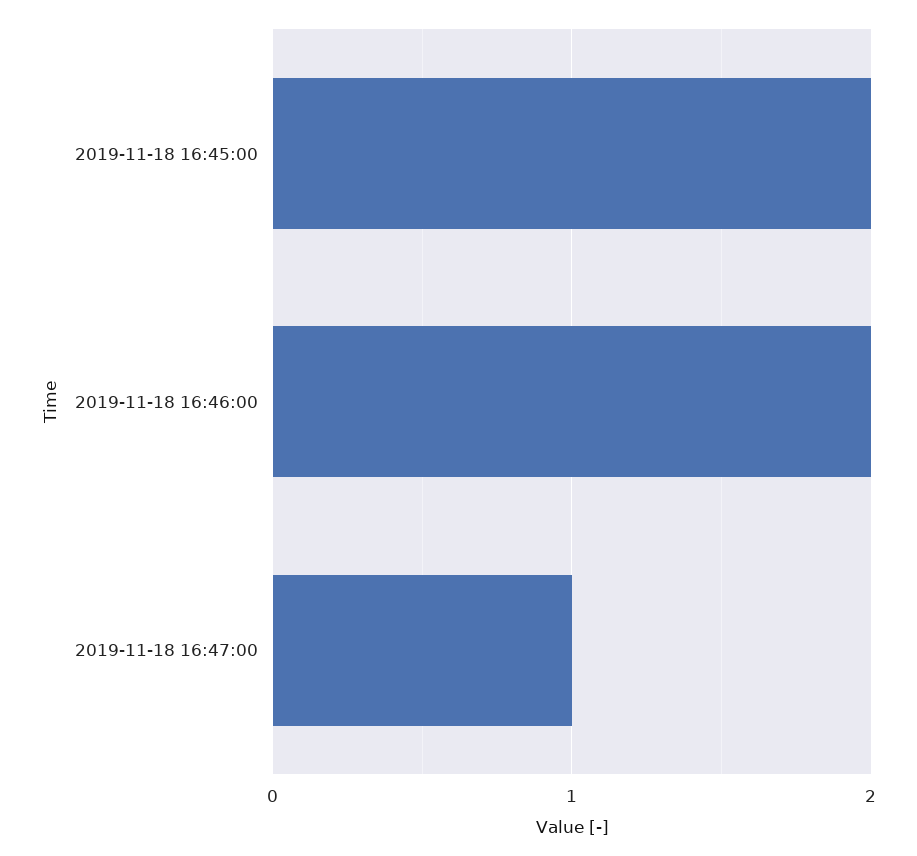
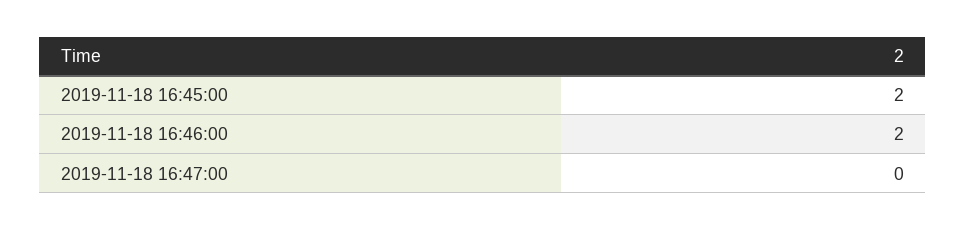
2019-11-18 16:47:00: 1 -> 0

